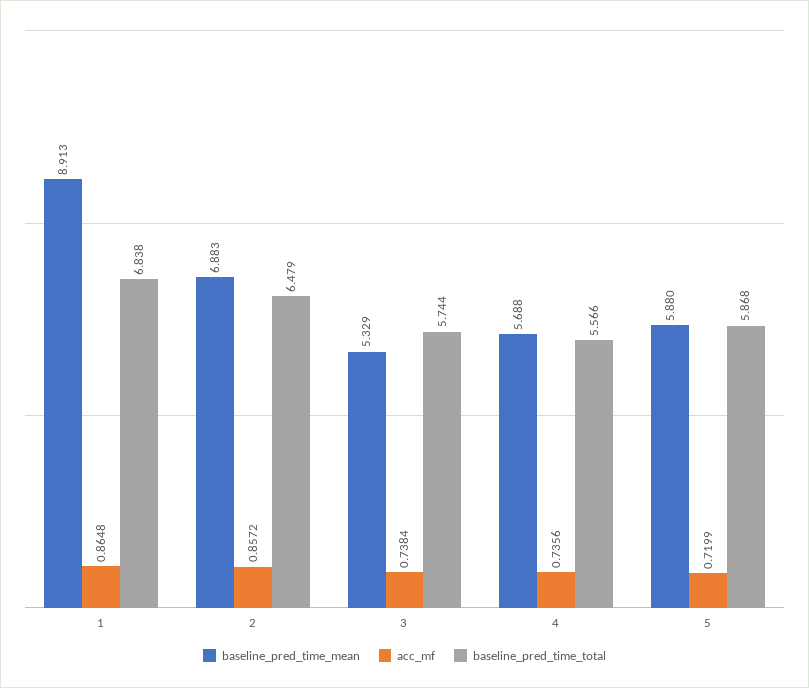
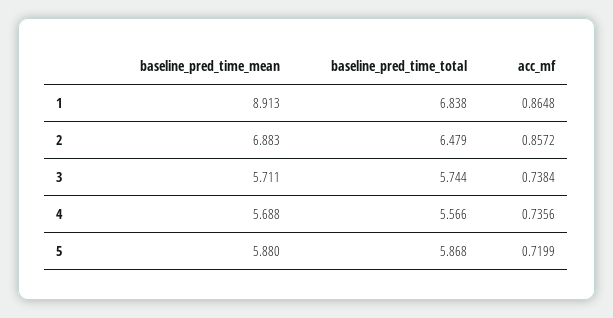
baseline_pred_time_mean, 3: 5.329 -> 5.711

